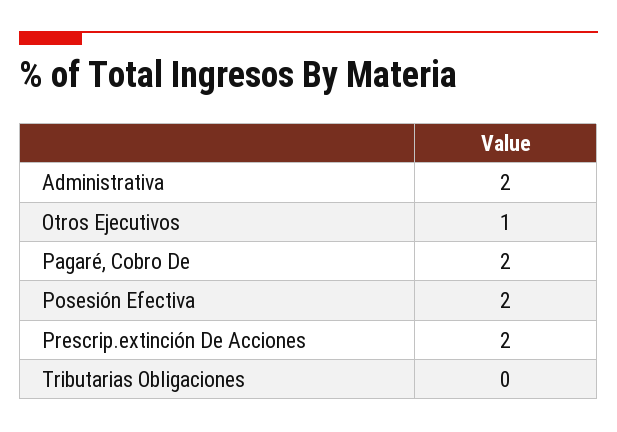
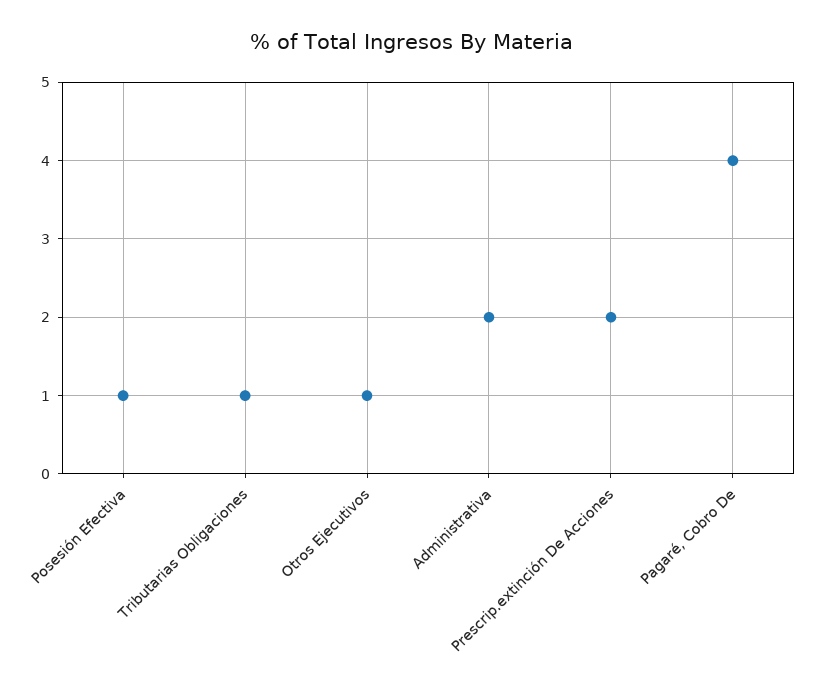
Pagaré, Cobro De: 2 -> 4
Posesión Efectiva: 2 -> 1
Tributarias Obligaciones: 0 -> 1

